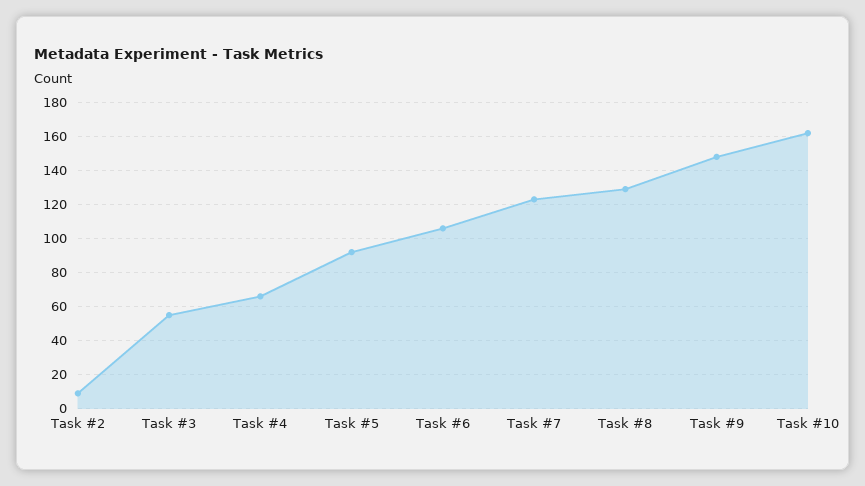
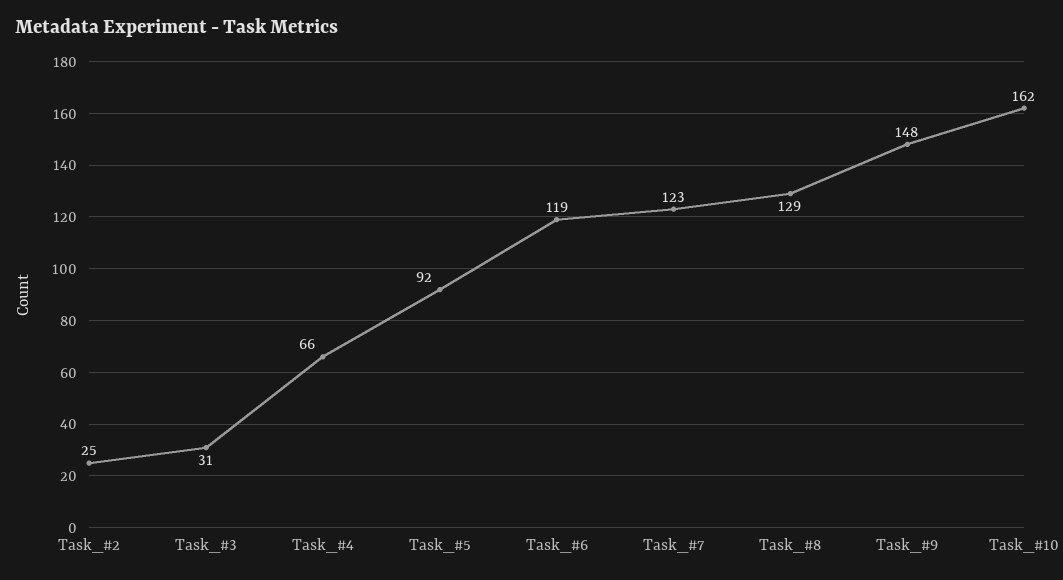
Task #2: 10 -> 25
Task #3: 55 -> 31
Task #6: 105 -> 119

